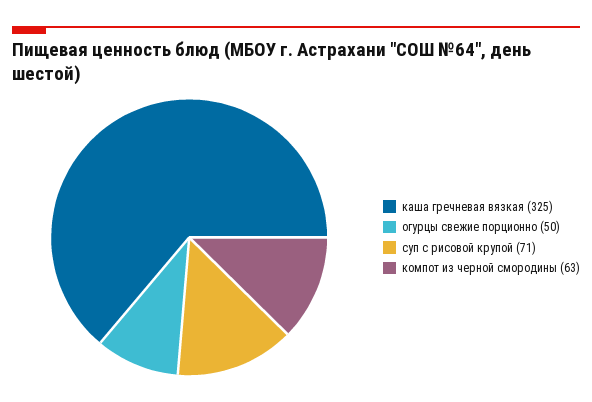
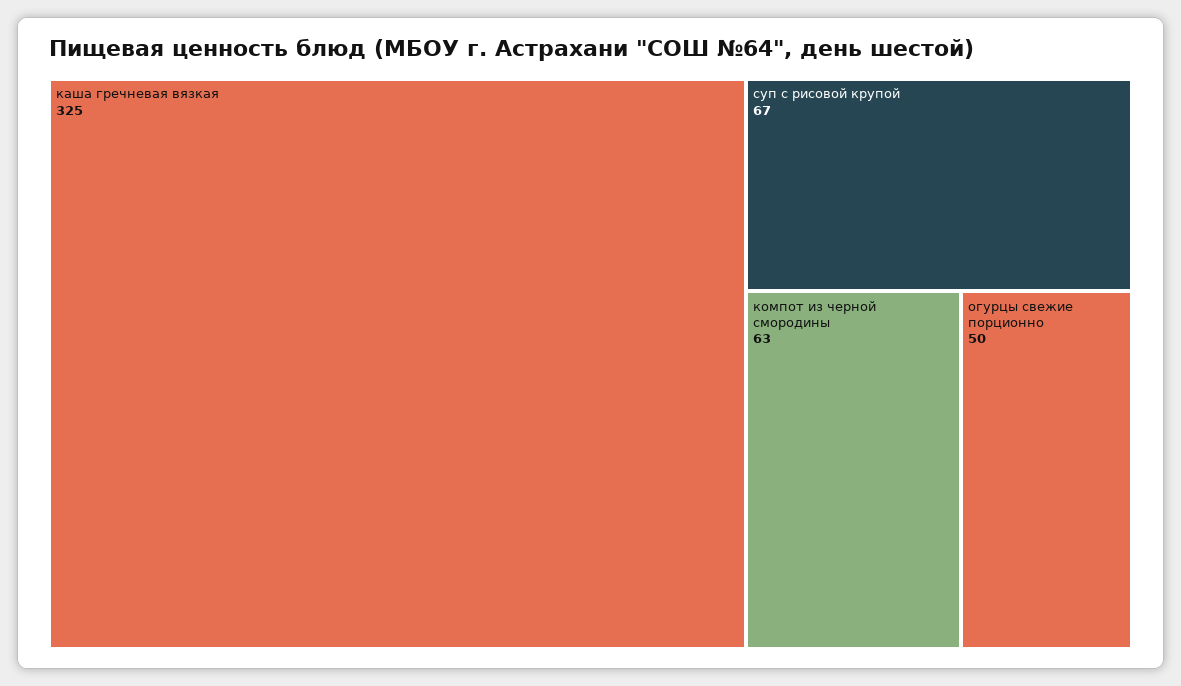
суп с рисовой крупой: 71 -> 67

